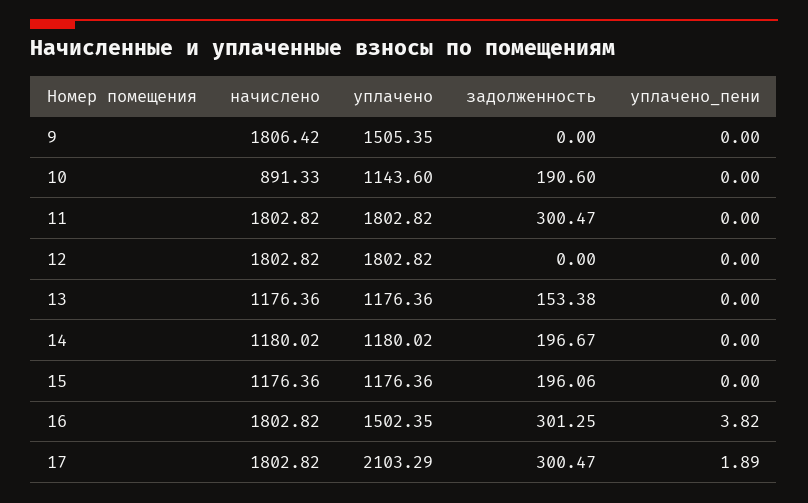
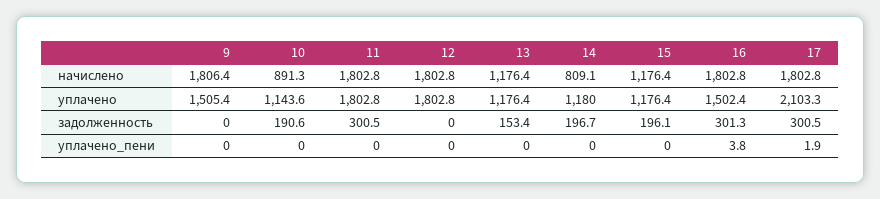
начислено, 14: 1180.02 -> 809.1

